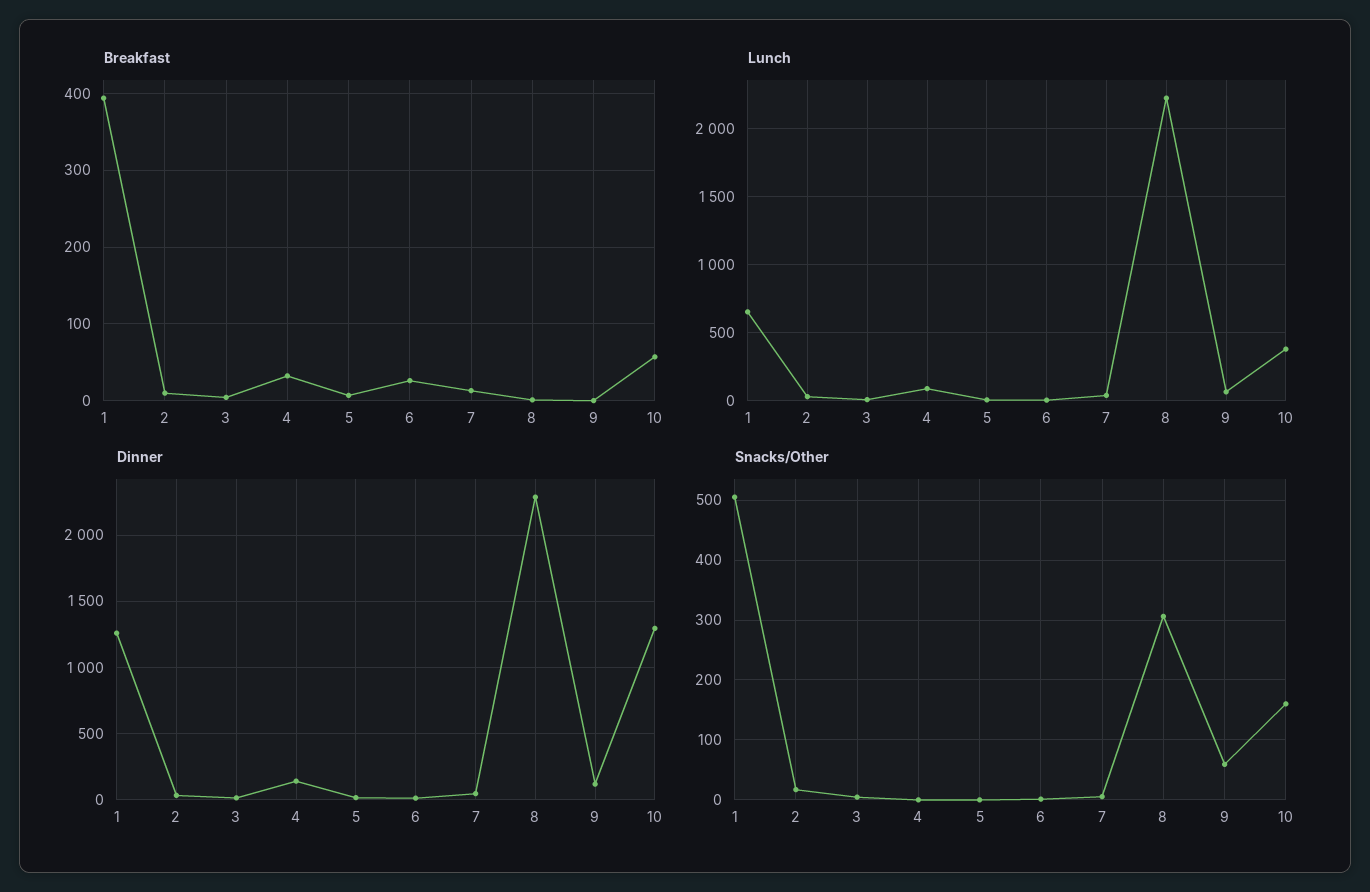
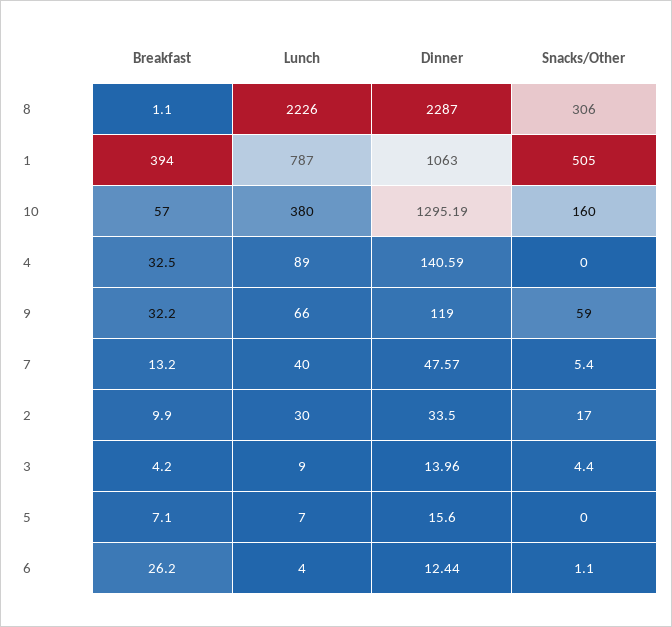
Breakfast, 9: 0 -> 32.2
Lunch, 1: 650 -> 787
Dinner, 1: 1250 -> 1063

